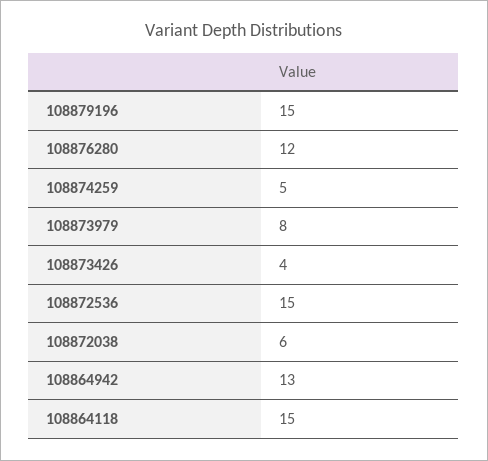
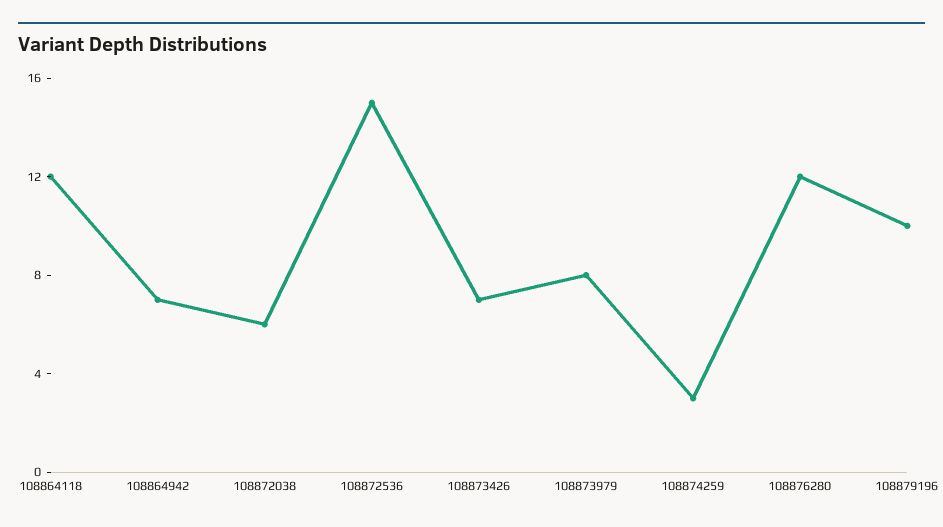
108879196: 15 -> 10
108874259: 5 -> 3
108873426: 4 -> 7
108864942: 13 -> 7
108864118: 15 -> 12

